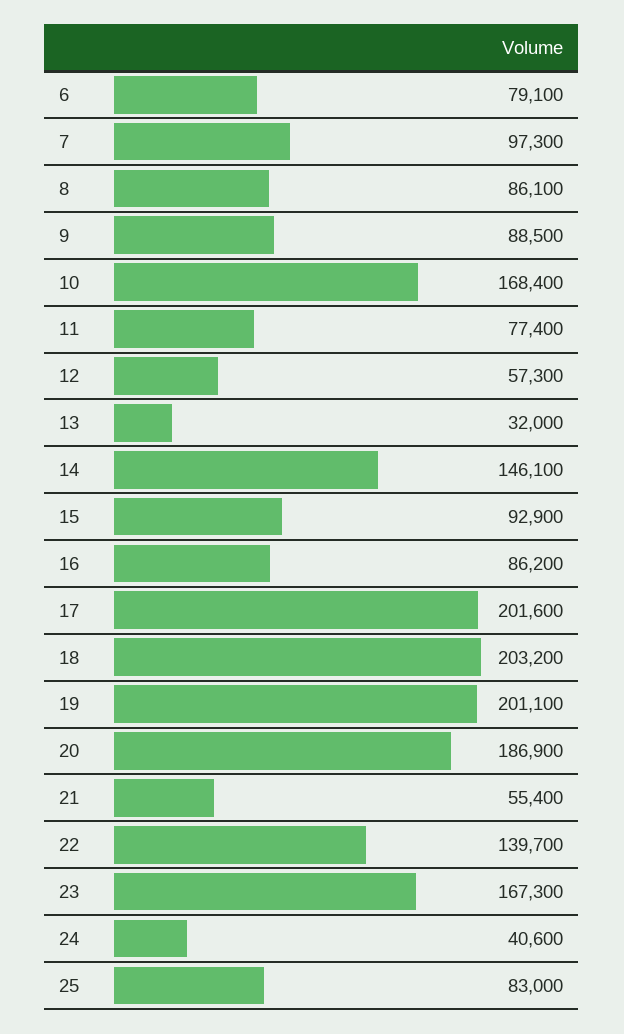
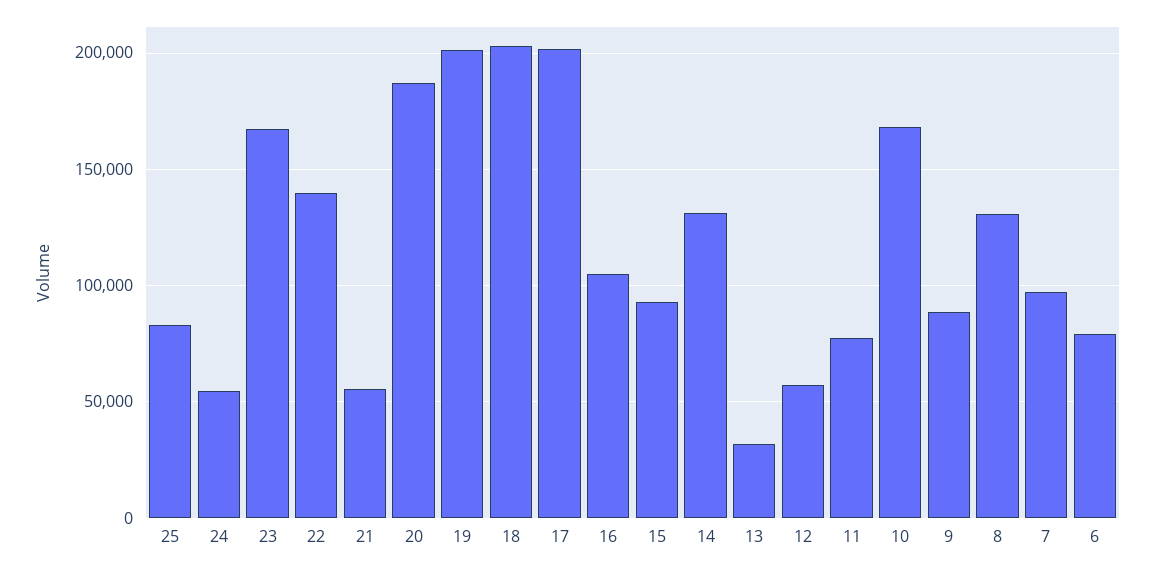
8: 86100 -> 130000
14: 146100 -> 130000
16: 86200 -> 105000
24: 40600 -> 55000

